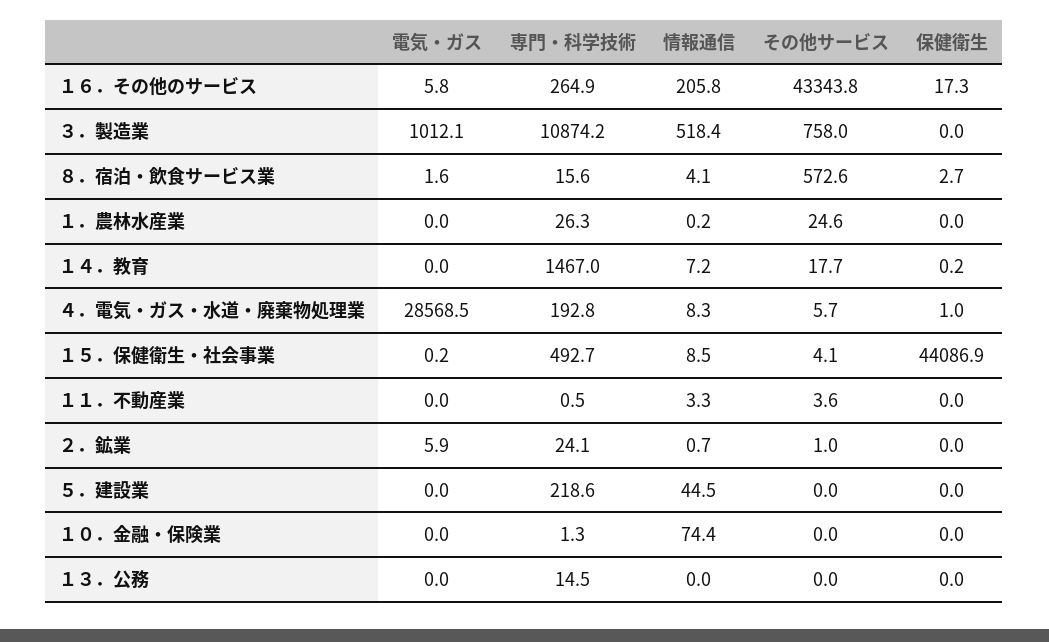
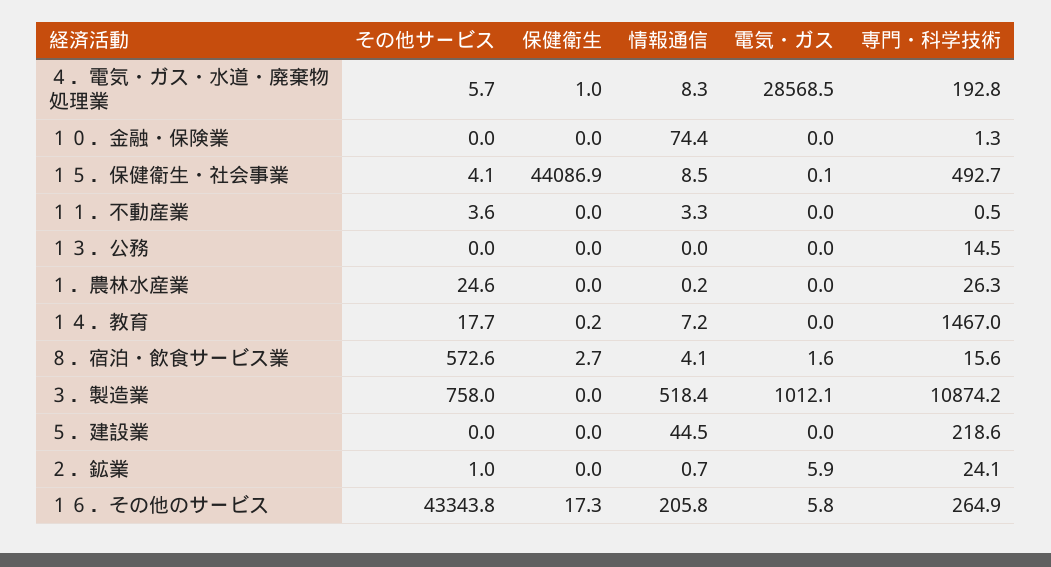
電気・ガス, １５．保健衛生・社会事業: 0.2 -> 0.1

